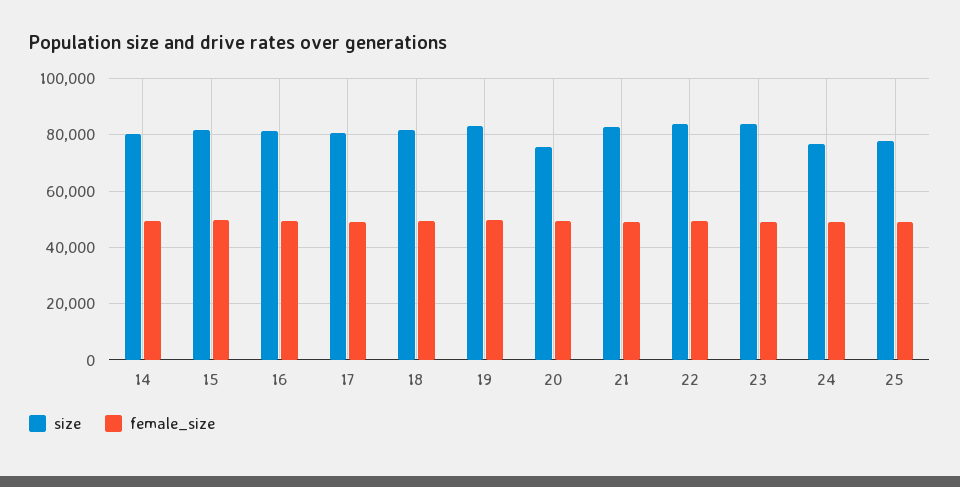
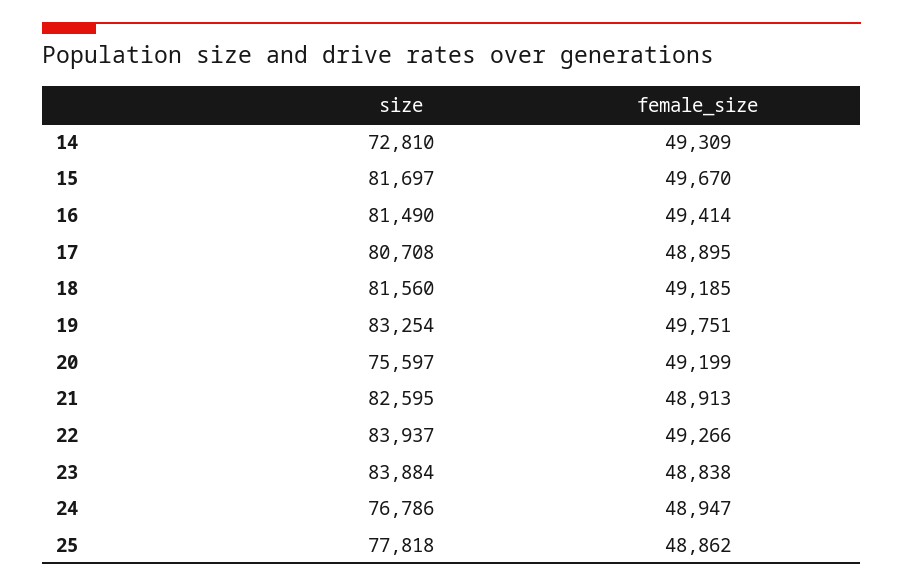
size, 14: 80000 -> 72810

